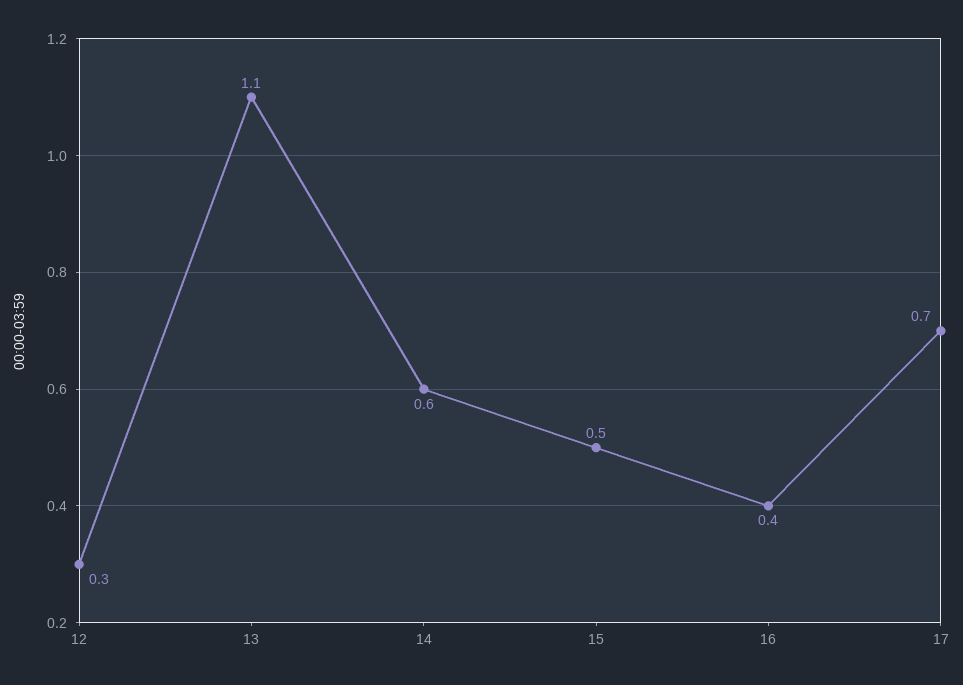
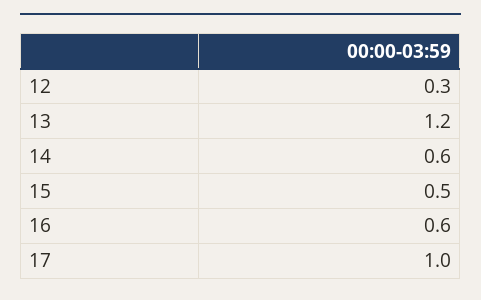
13: 1.1 -> 1.2
16: 0.4 -> 0.6
17: 0.7 -> 1

